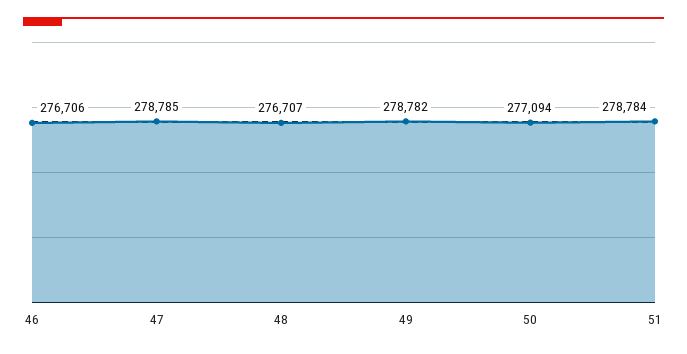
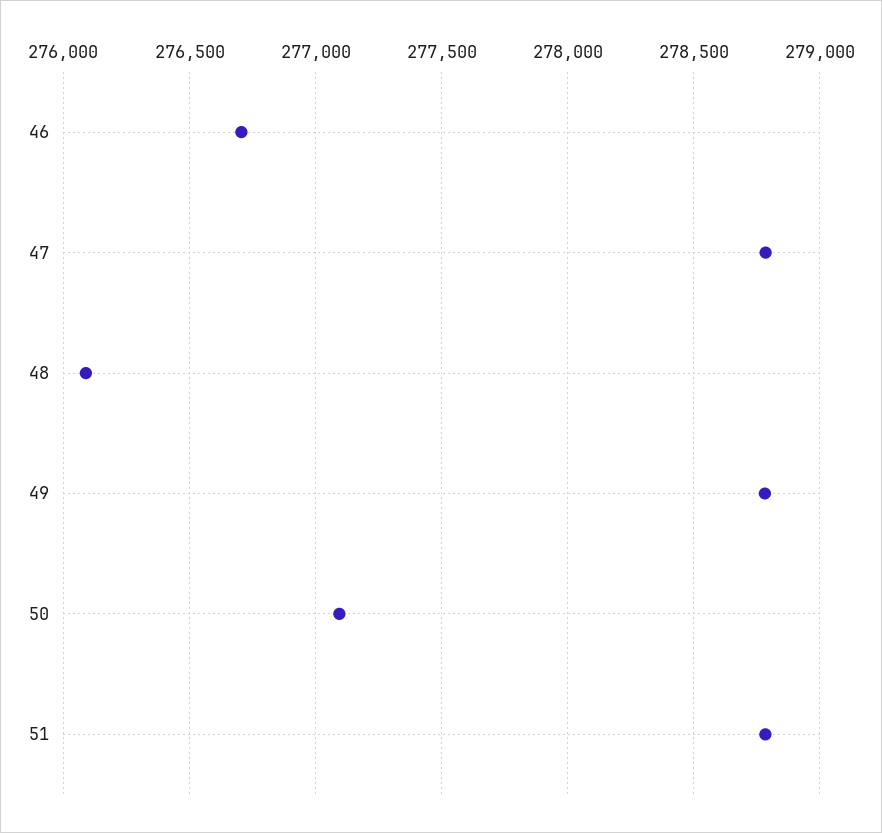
48: 276707 -> 276100

